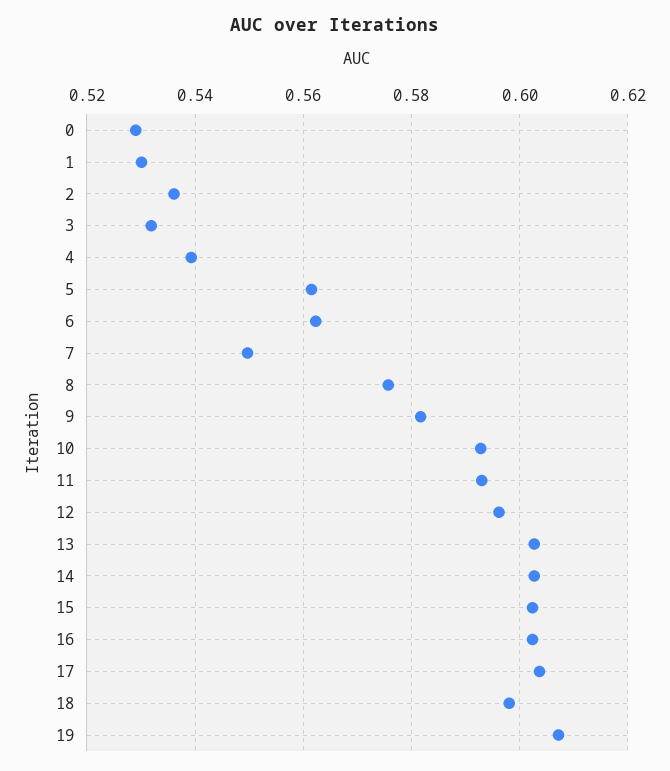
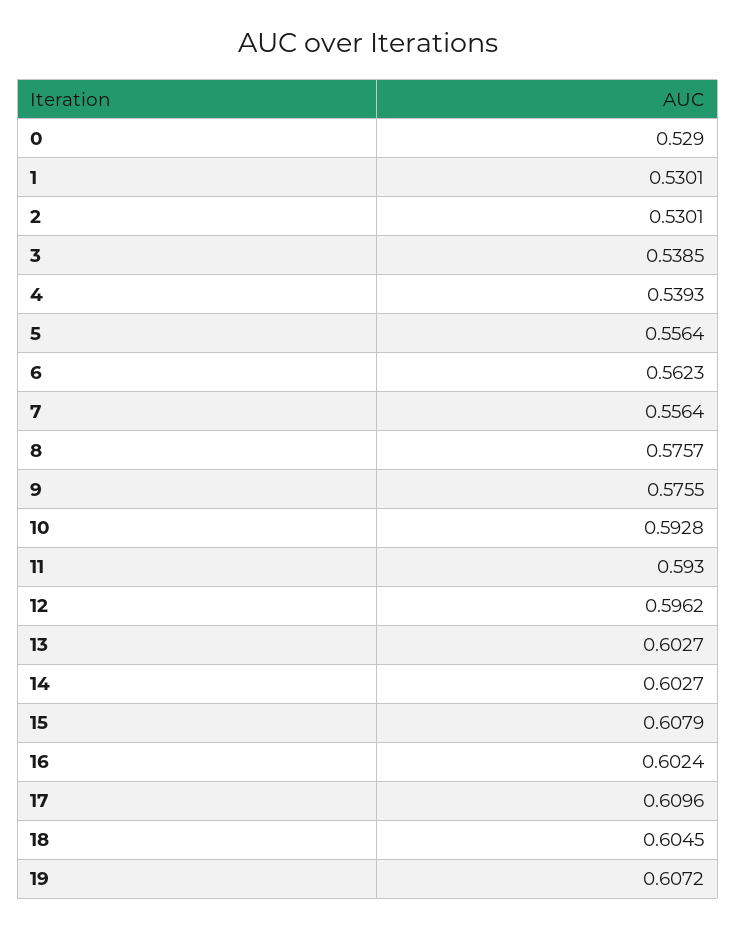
2: 0.536 -> 0.5301
3: 0.532 -> 0.5385
5: 0.562 -> 0.5564
7: 0.55 -> 0.5564
9: 0.582 -> 0.5755
15: 0.602 -> 0.6079
17: 0.604 -> 0.6096
18: 0.598 -> 0.6045

